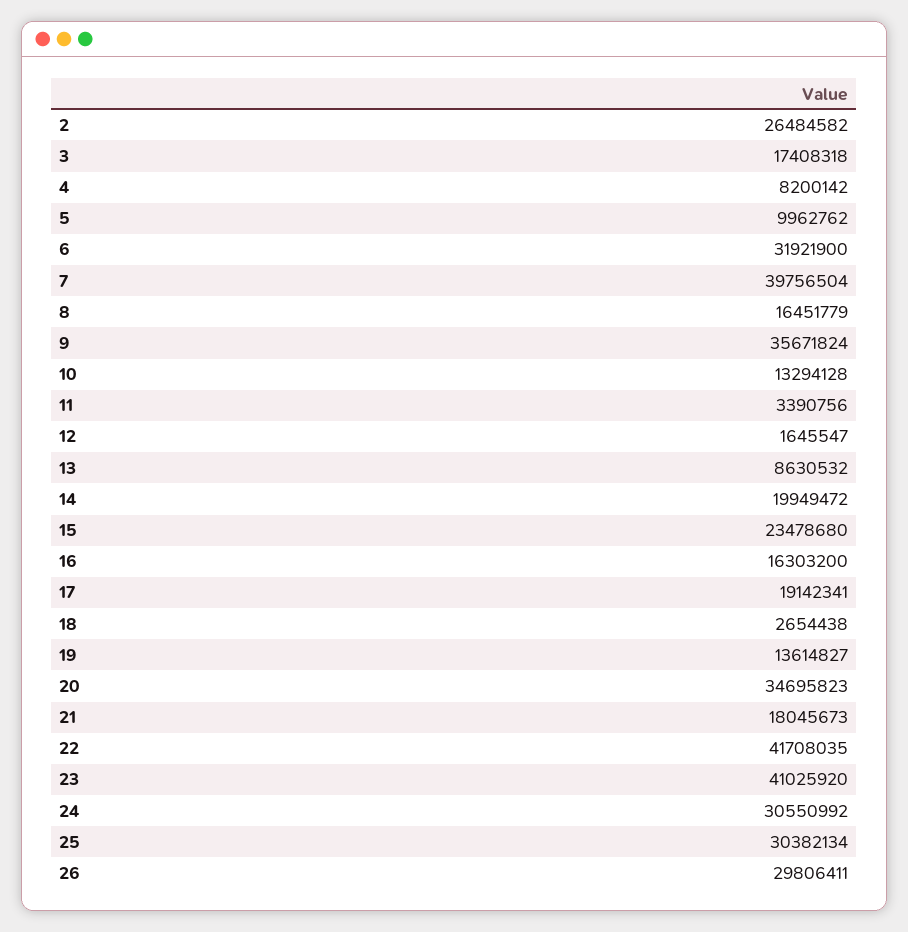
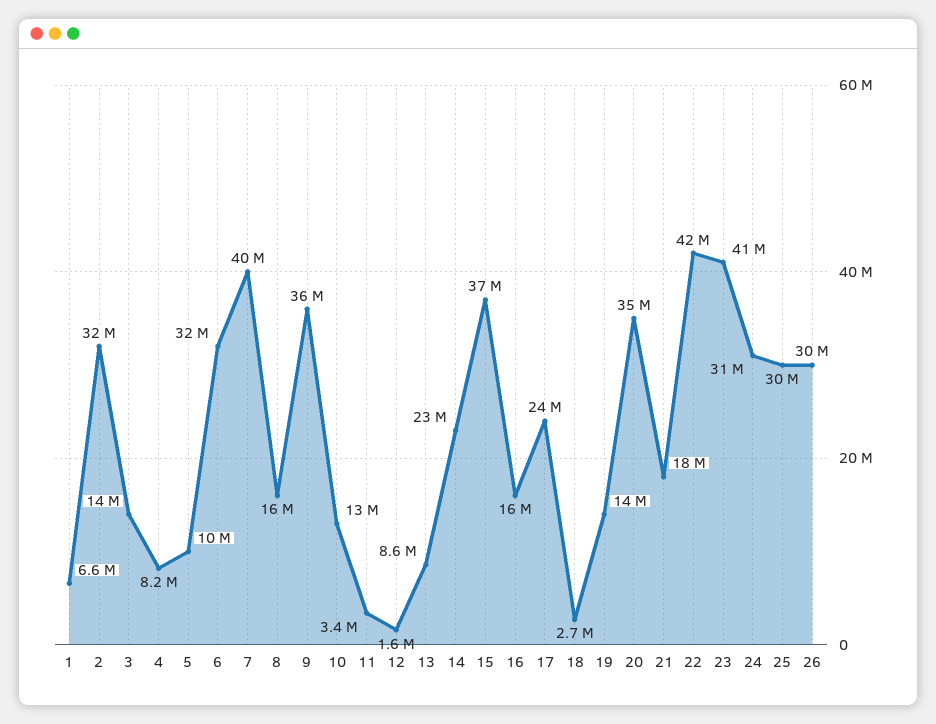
2: 26484582 -> 32000000
3: 17408318 -> 14000000
14: 19949472 -> 23000000
15: 23478680 -> 37000000
17: 19142341 -> 24000000
1: none -> 6600000

